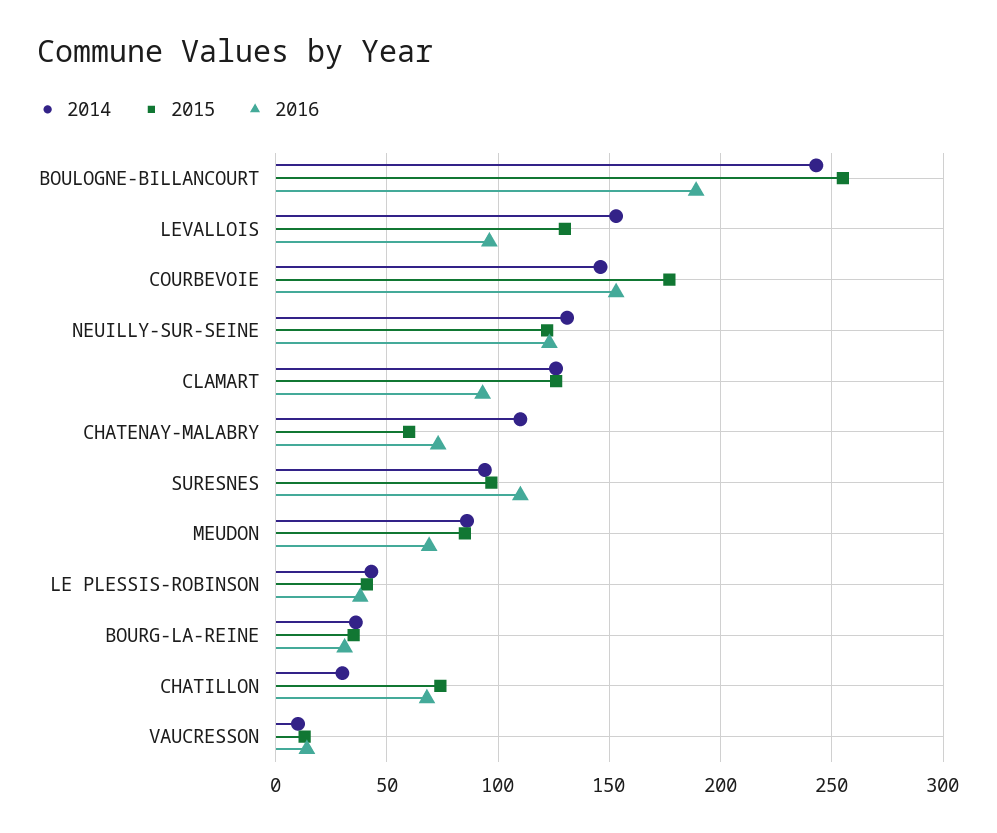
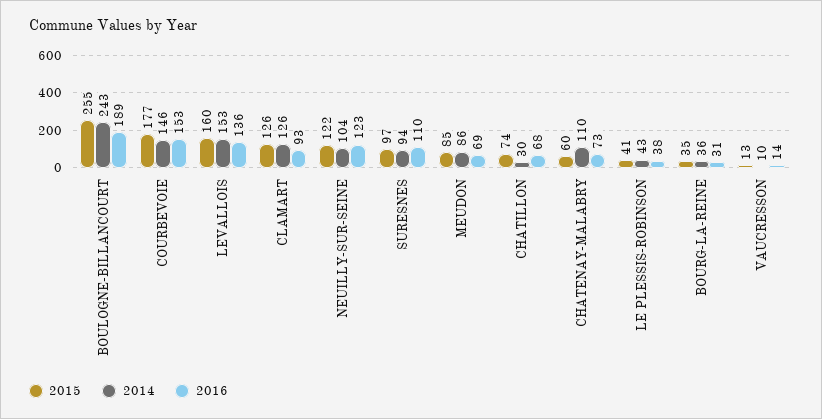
2015, LEVALLOIS: 130 -> 160
2016, LEVALLOIS: 95 -> 136
2014, NEUILLY-SUR-SEINE: 130 -> 104

